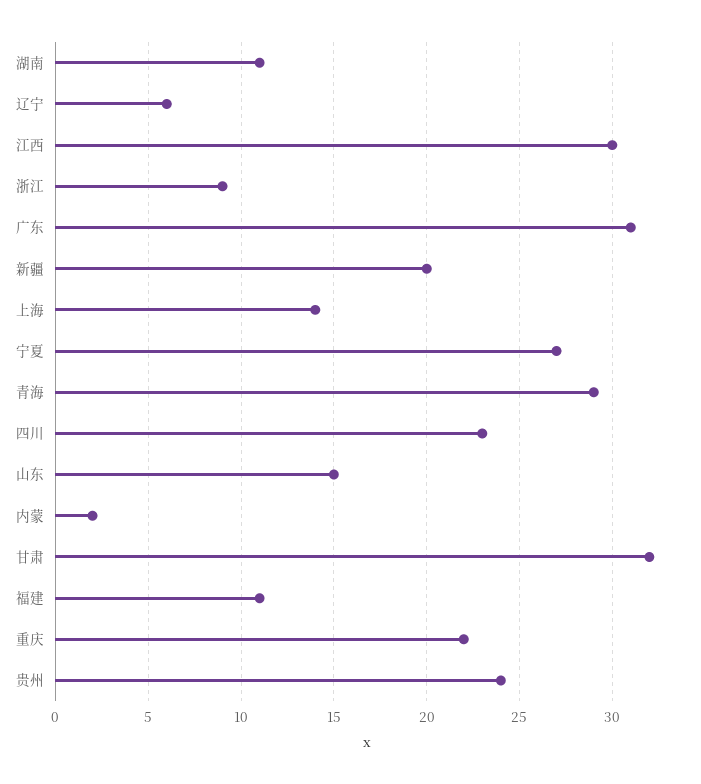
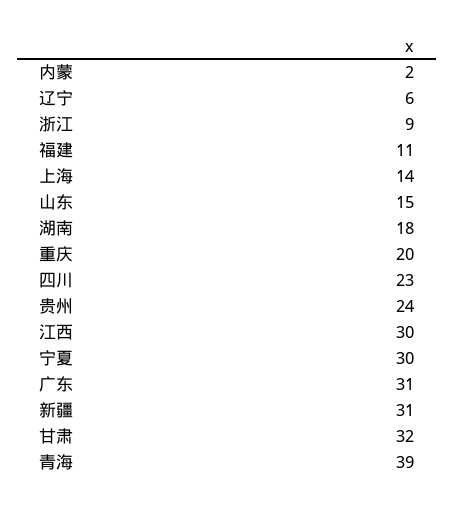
湖南: 11 -> 18
新疆: 20 -> 31
宁夏: 27 -> 30
青海: 29 -> 39
重庆: 22 -> 20

